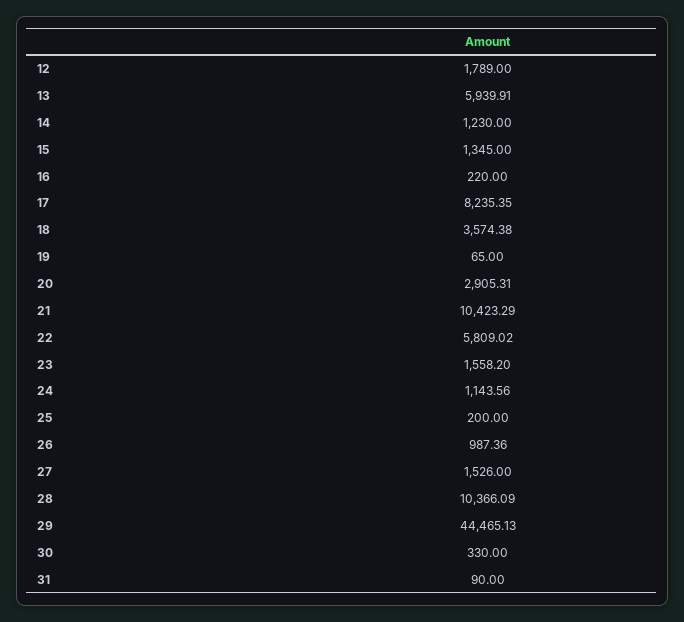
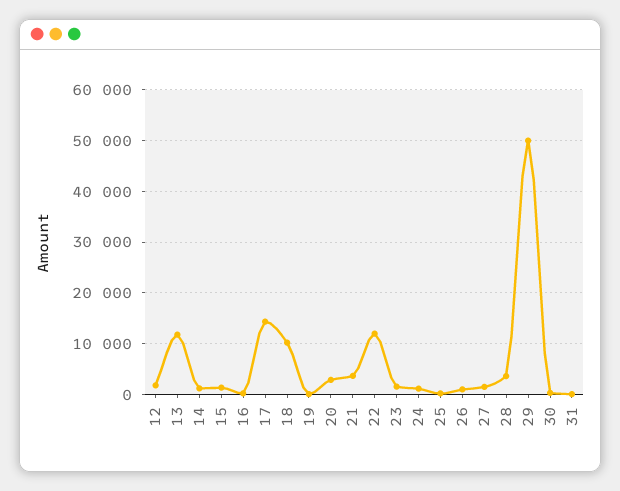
13: 5939.91 -> 12000
17: 8235.35 -> 14000
18: 3574.38 -> 10000
21: 10423.29 -> 4000
22: 5809.02 -> 12000
28: 10366.09 -> 4000
29: 44465.13 -> 50000

